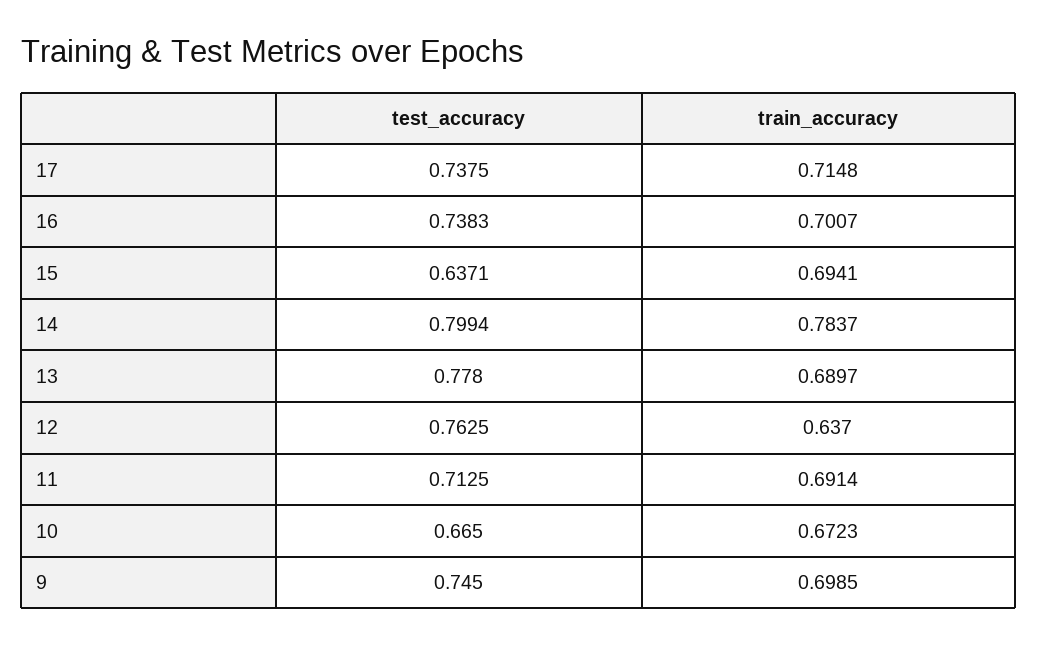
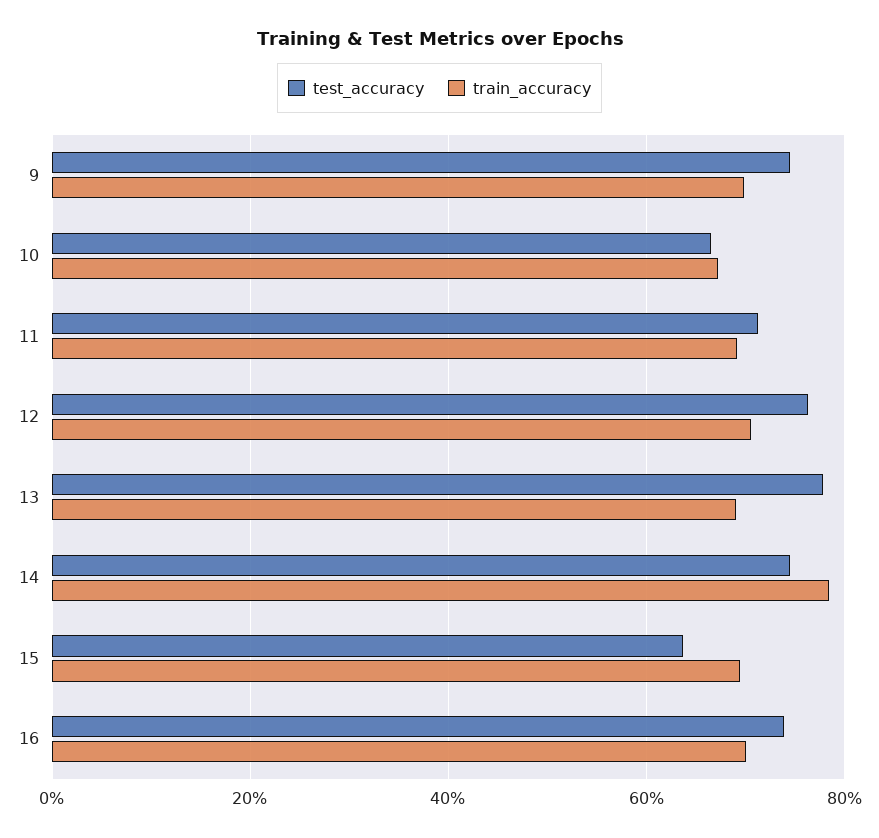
test_accuracy, 17: 0.7375 -> none
train_accuracy, 17: 0.7148 -> none
test_accuracy, 14: 0.7994 -> 0.74
train_accuracy, 12: 0.637 -> 0.7

